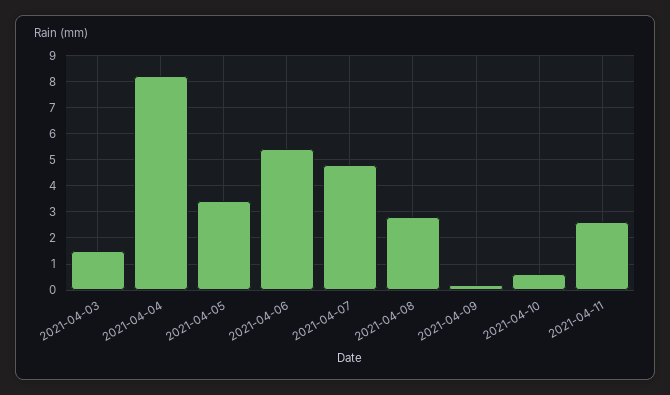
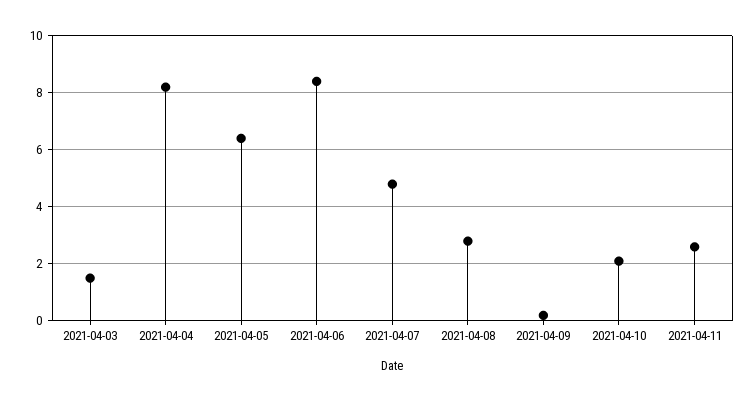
2021-04-05: 3.5 -> 6.5
2021-04-06: 5.5 -> 8.5
2021-04-10: 0.5 -> 2

